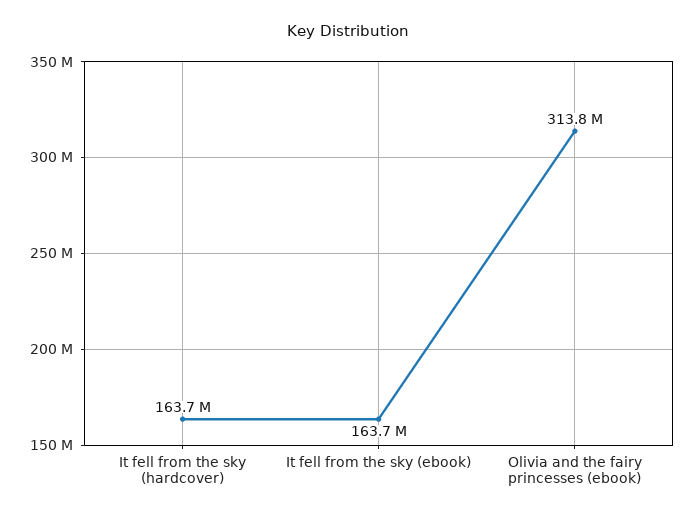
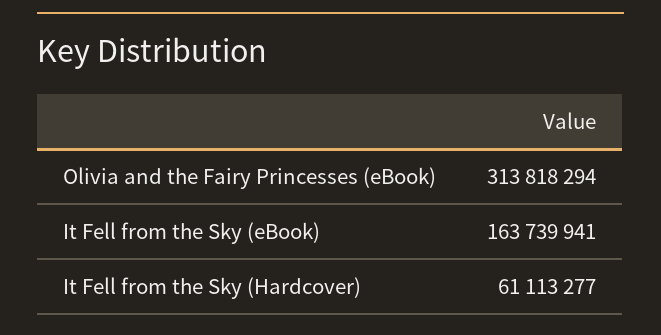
It fell from the sky (hardcover): 163700000 -> 61113277

